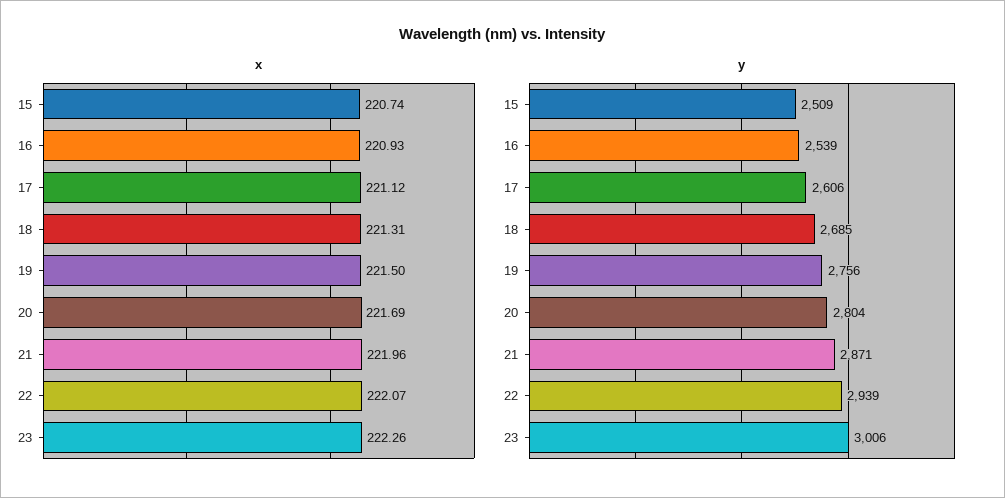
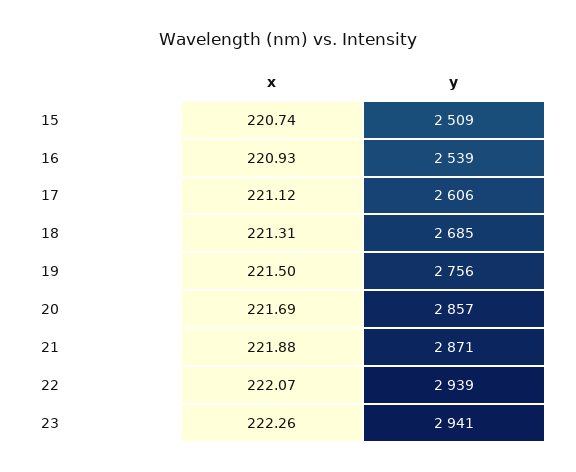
x, 21: 221.96 -> 221.88
y, 20: 2804 -> 2857
y, 23: 3006 -> 2941

